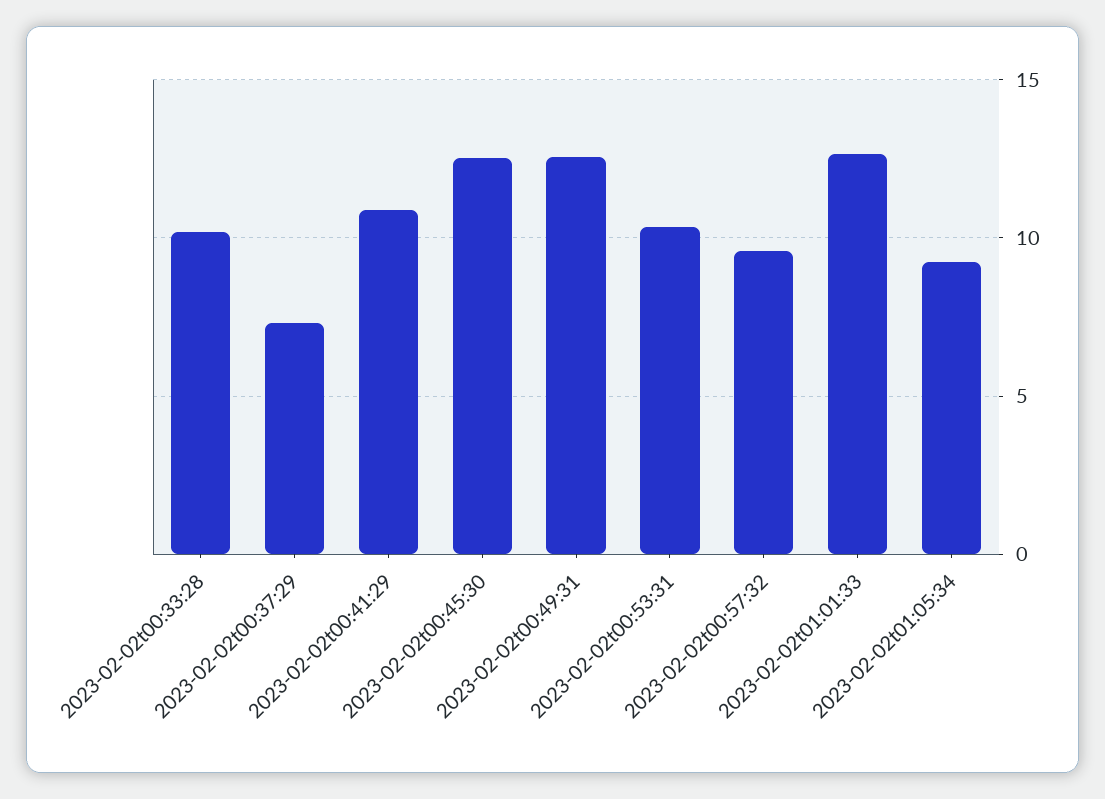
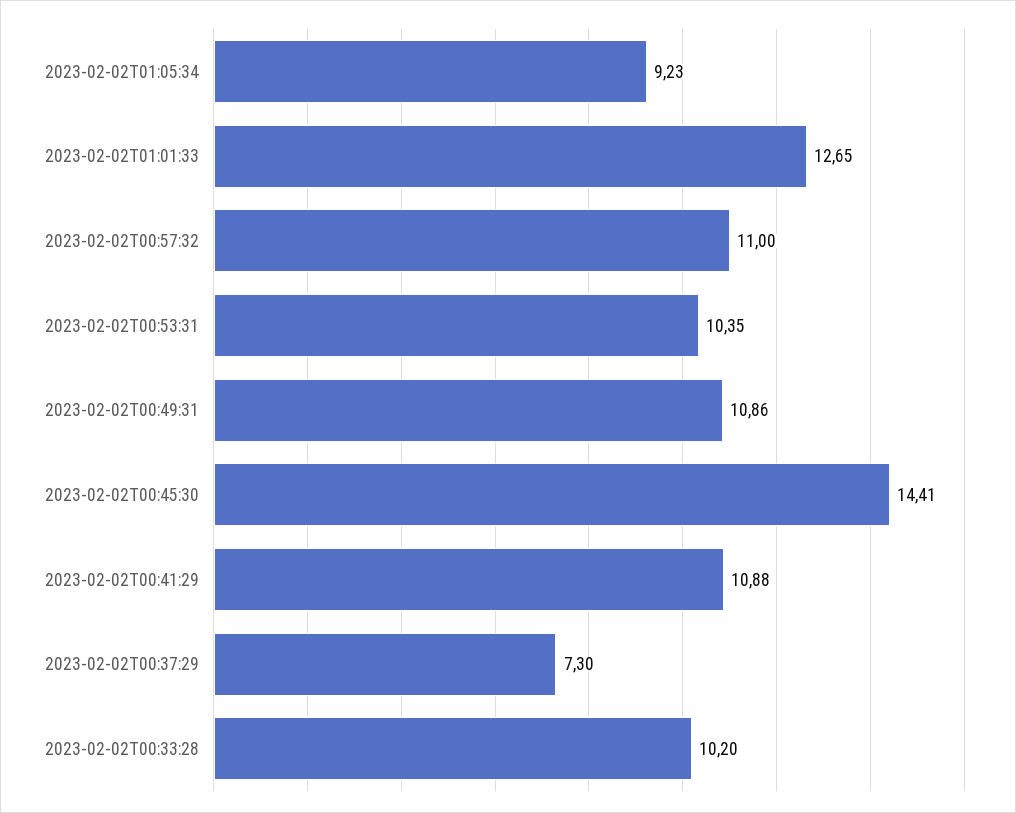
2023-02-02t00:45:30: 12.5 -> 14.41
2023-02-02t00:49:31: 12.5 -> 10.86
2023-02-02t00:57:32: 9.5 -> 11

